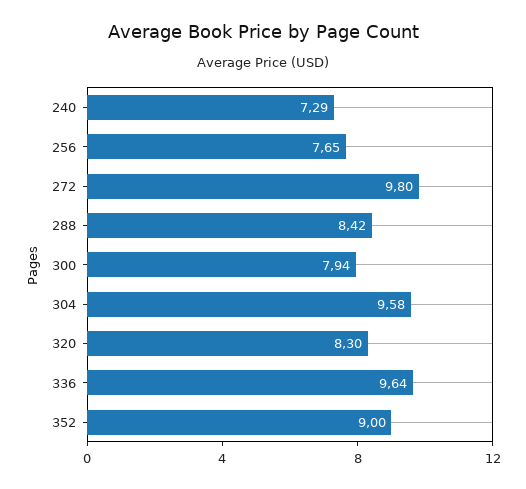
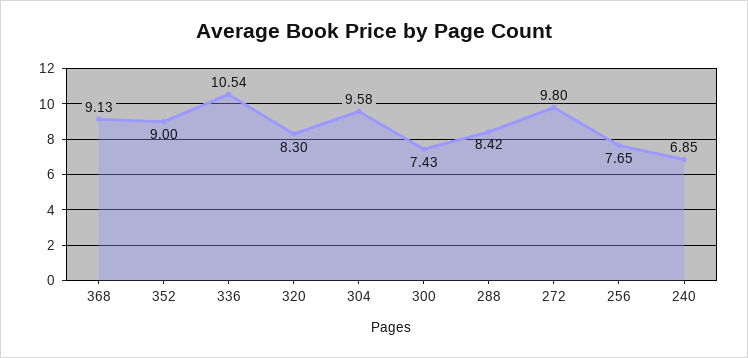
240: 7.29 -> 6.85
300: 7.94 -> 7.43
336: 9.64 -> 10.54
368: none -> 9.13

